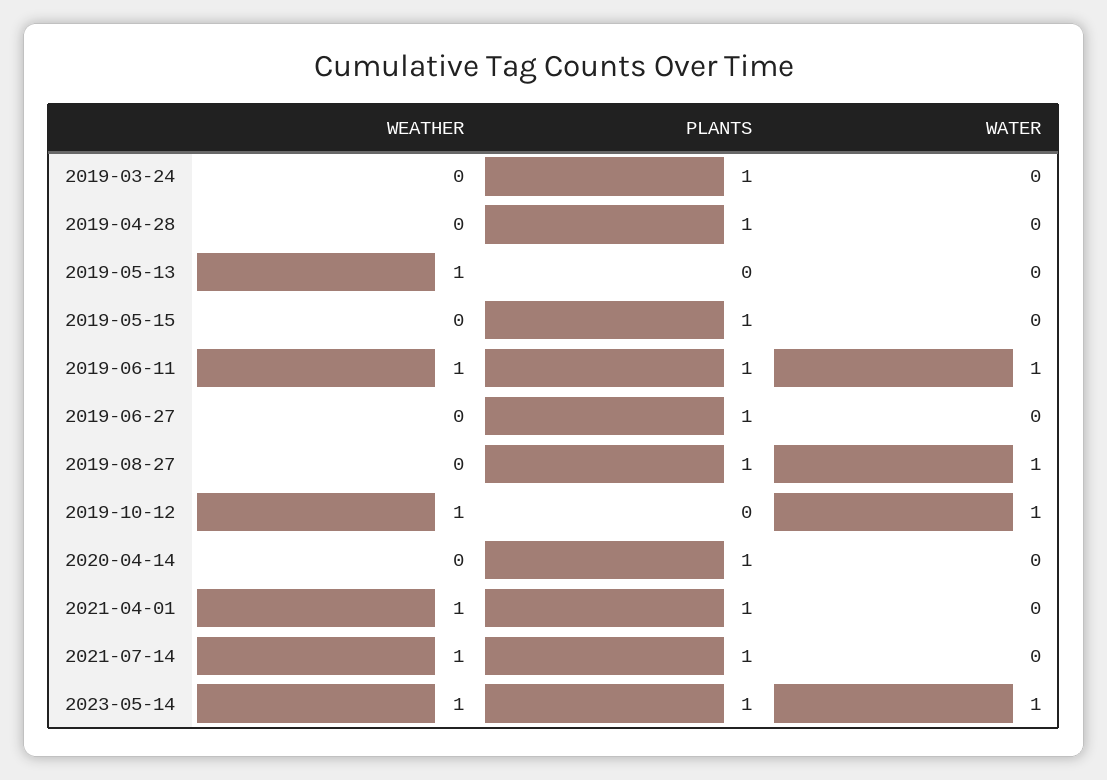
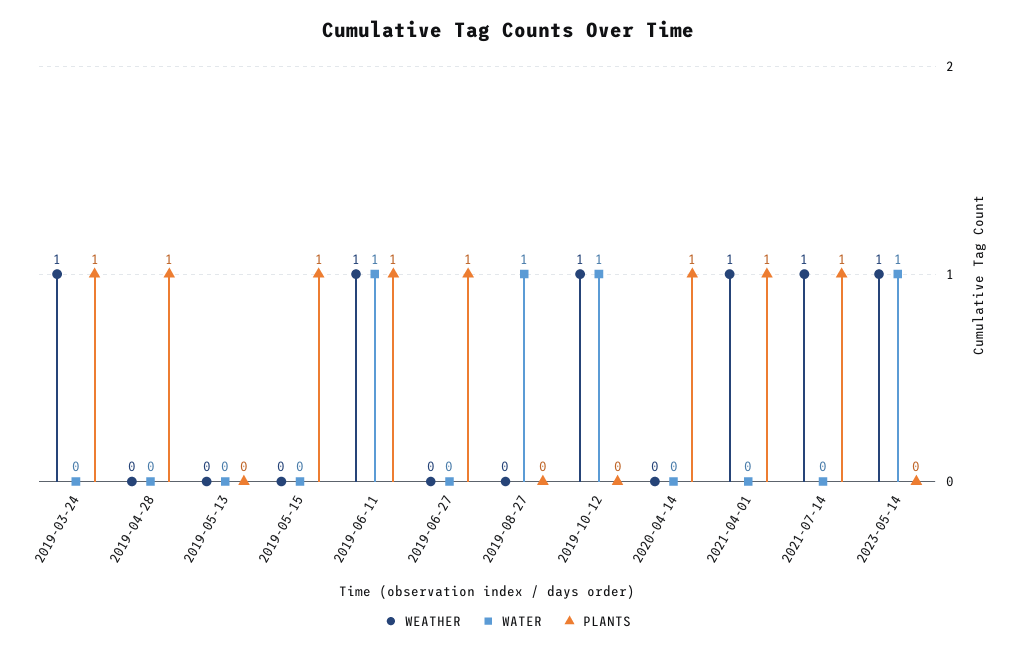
WEATHER, 2019-03-24: 0 -> 1
WEATHER, 2019-05-13: 1 -> 0
PLANTS, 2019-08-27: 1 -> 0
PLANTS, 2023-05-14: 1 -> 0

